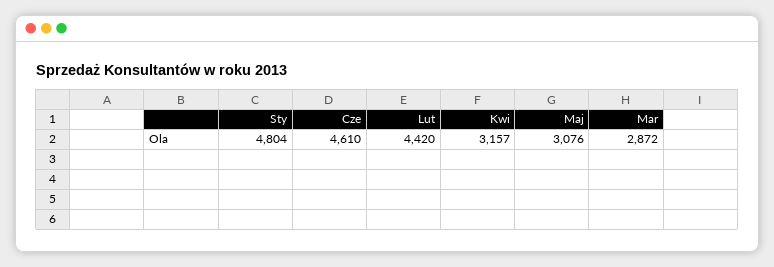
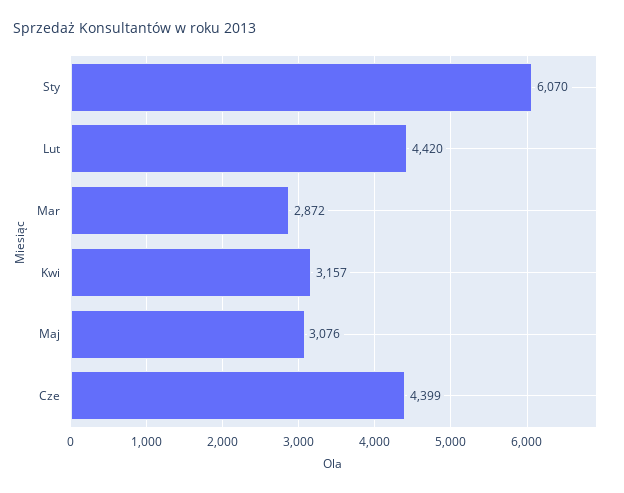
Sty: 4804 -> 6070
Cze: 4610 -> 4399

